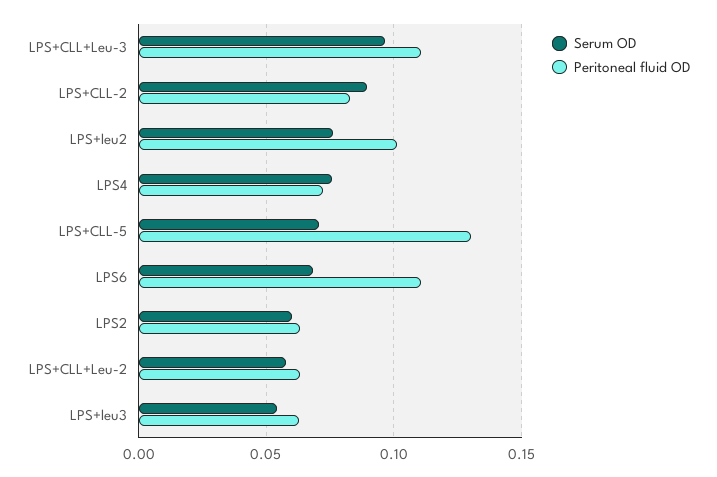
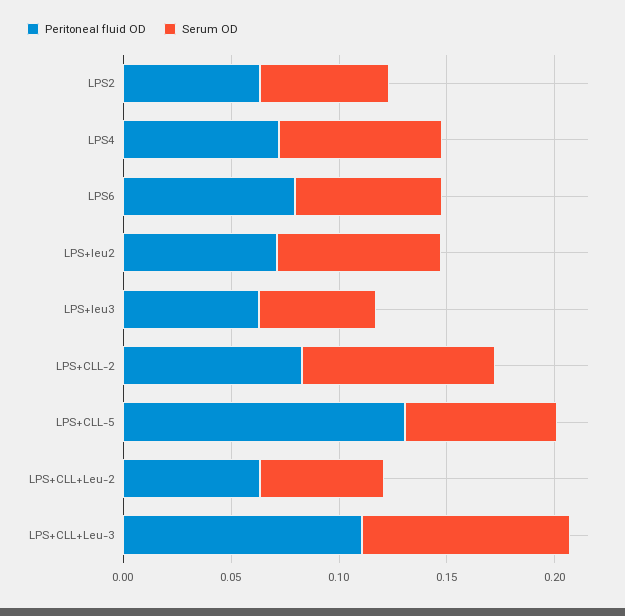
Peritoneal fluid OD, LPS+leu2: 0.1 -> 0.07
Peritoneal fluid OD, LPS6: 0.11 -> 0.08

